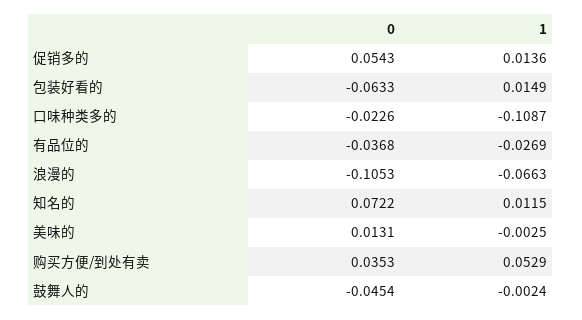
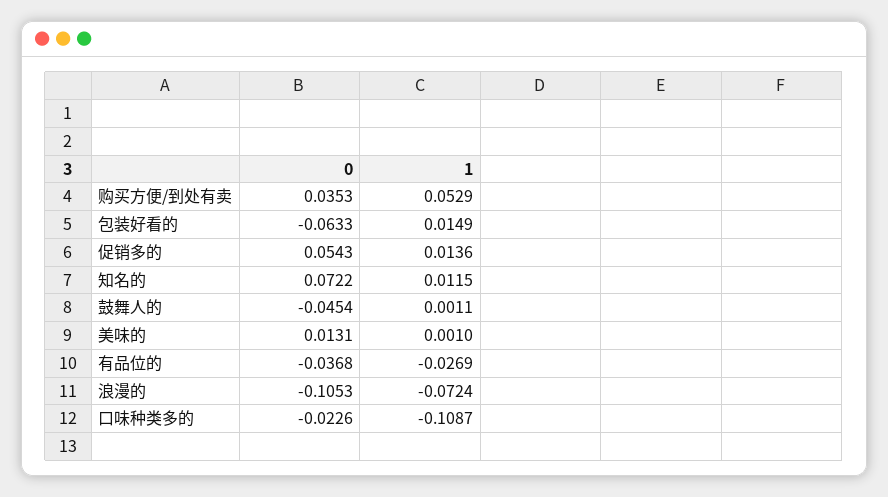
1, 浪漫的: -0.0663 -> -0.0724
1, 美味的: -0.0025 -> 0.001
1, 鼓舞人的: -0.0024 -> 0.0011

